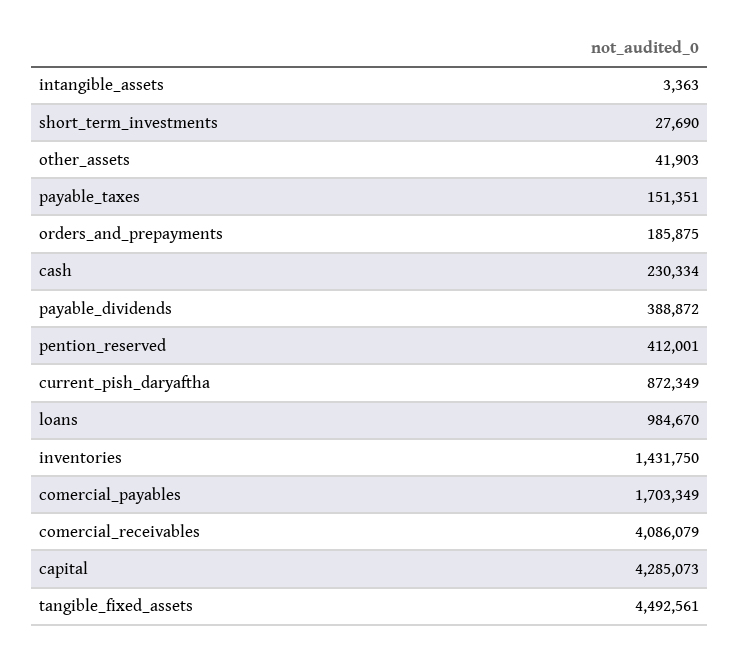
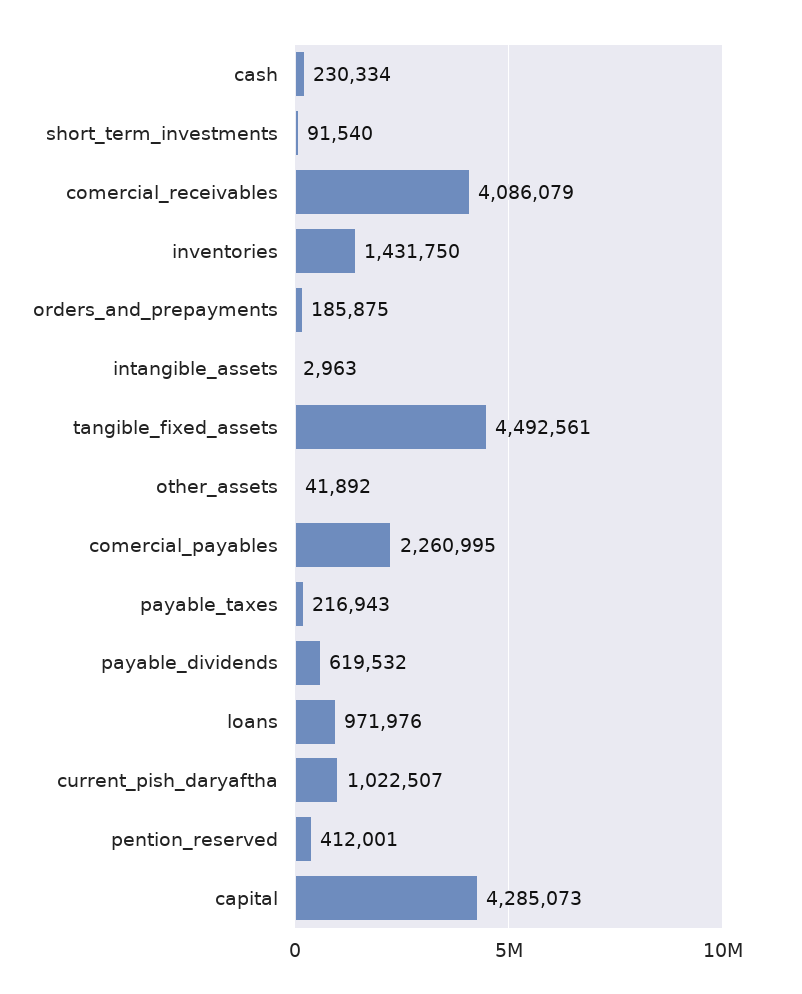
intangible_assets: 3363 -> 2963
short_term_investments: 27690 -> 91540
other_assets: 41903 -> 41892
payable_taxes: 151351 -> 216943
payable_dividends: 388872 -> 619532
current_pish_daryaftha: 872349 -> 1022507
loans: 984670 -> 971976
comercial_payables: 1703349 -> 2260995

